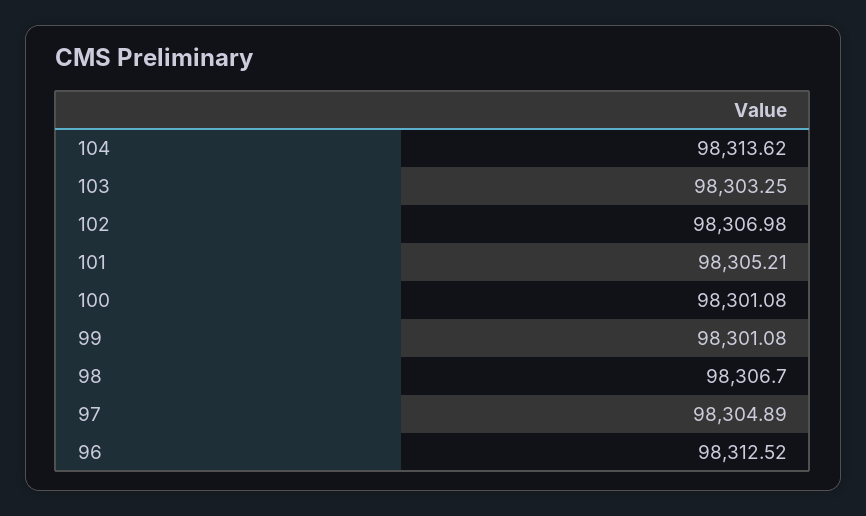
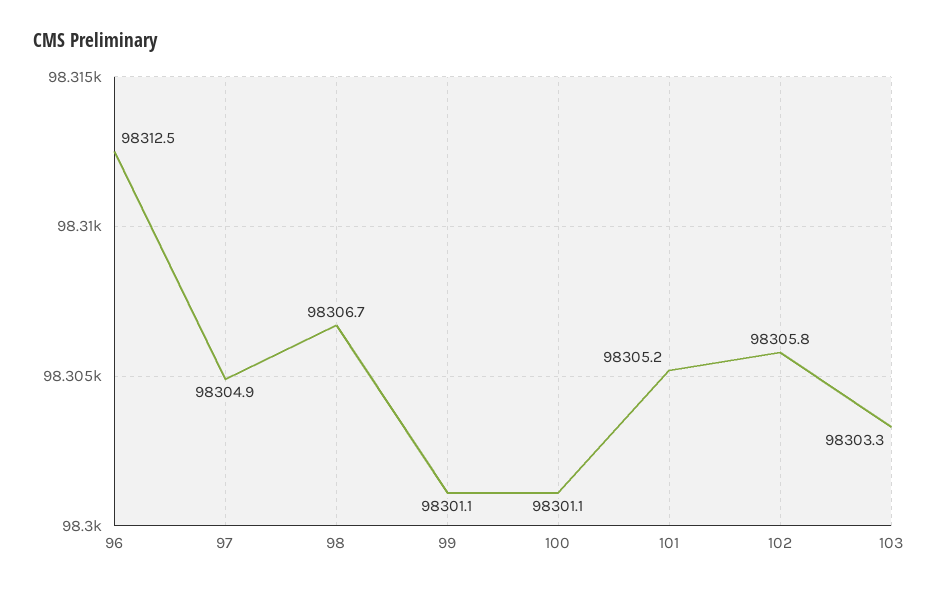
104: 98313.62 -> none
102: 98306.98 -> 98305.8

